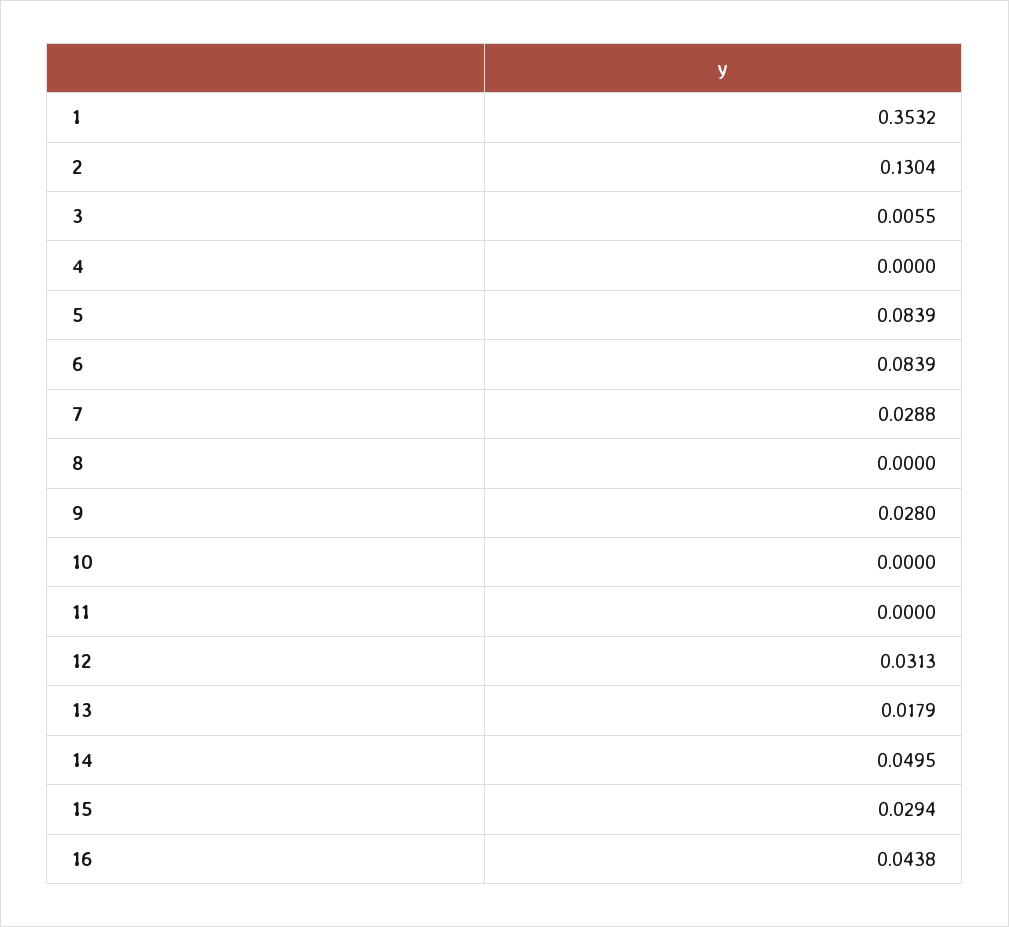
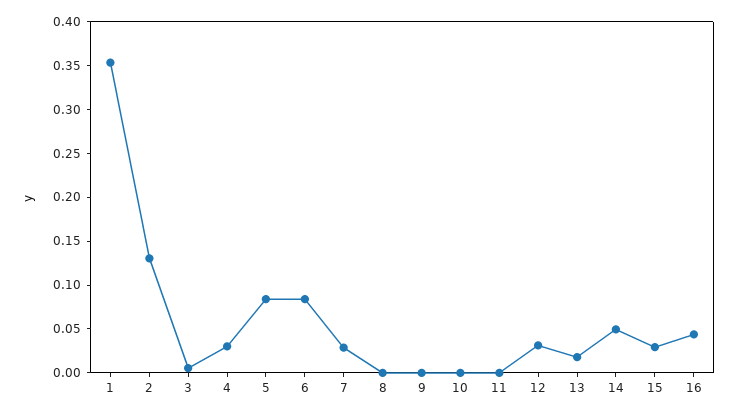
4: 0 -> 0.03
9: 0.028 -> 0

